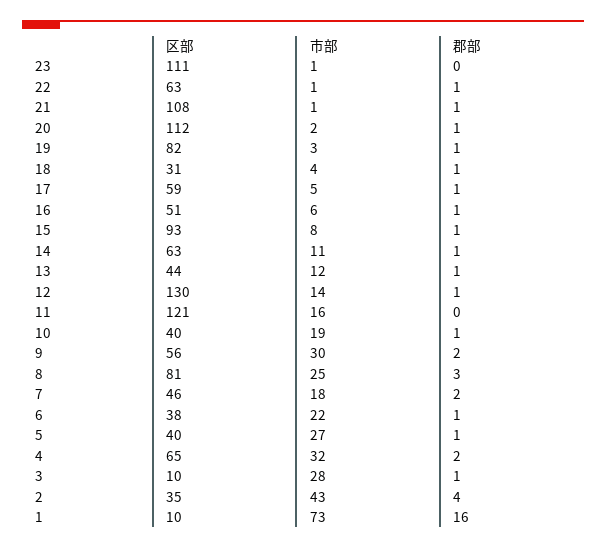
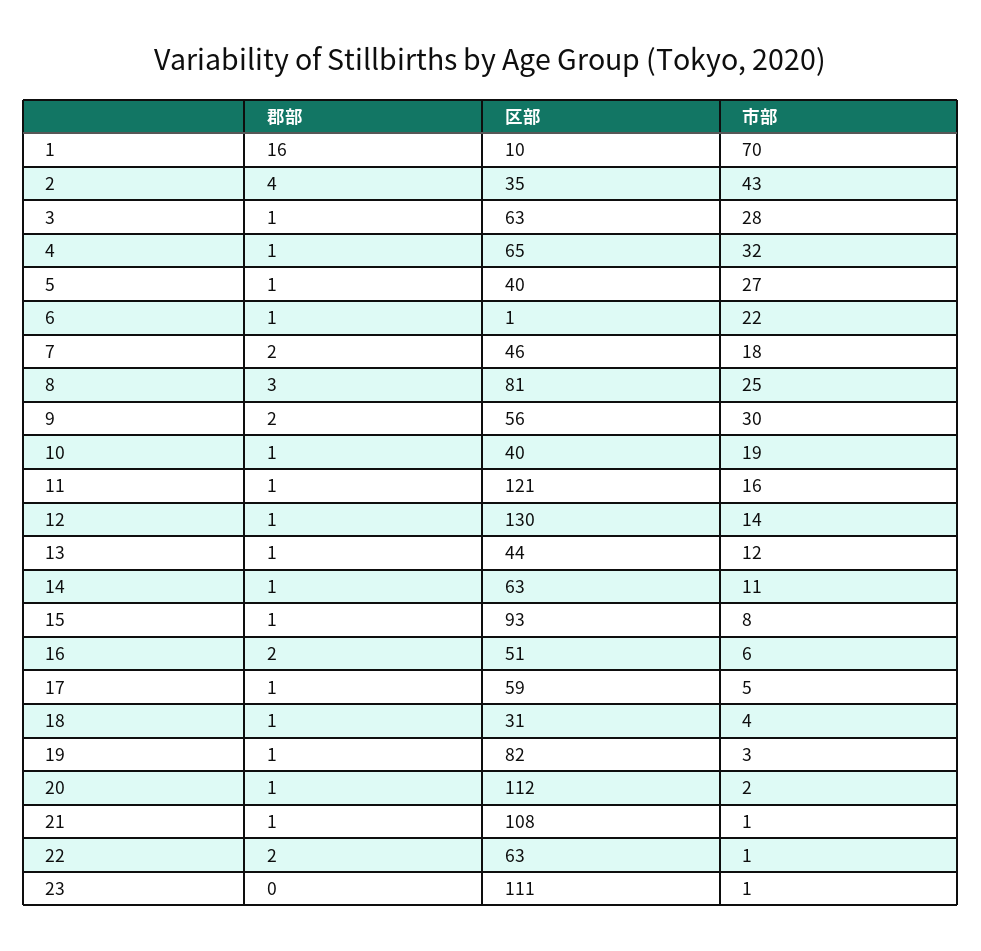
郡部, 22: 1 -> 2
郡部, 16: 1 -> 2
郡部, 11: 0 -> 1
区部, 6: 38 -> 1
郡部, 4: 2 -> 1
区部, 3: 10 -> 63
市部, 1: 73 -> 70

